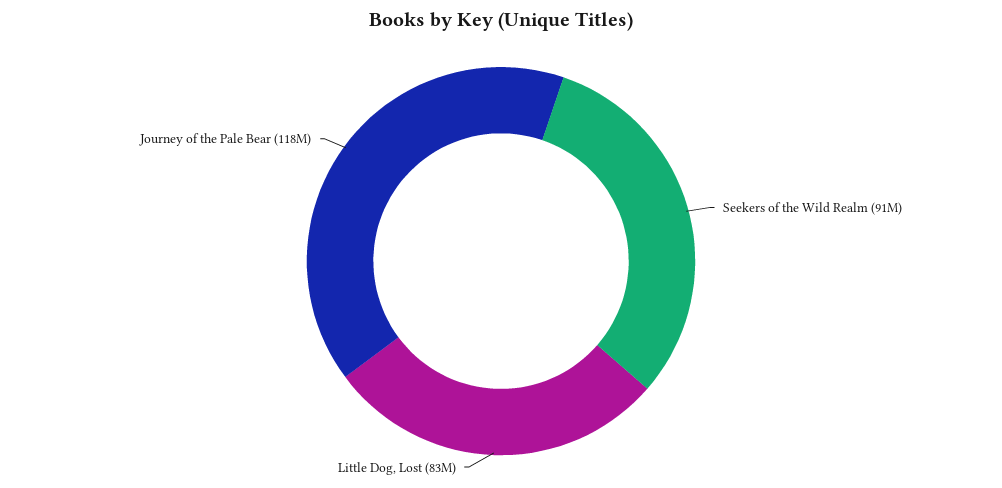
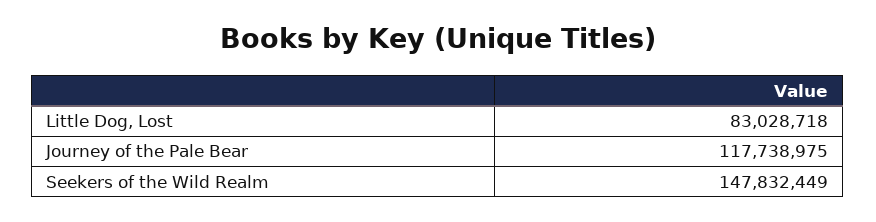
Seekers of the Wild Realm: 91000000 -> 147832449

